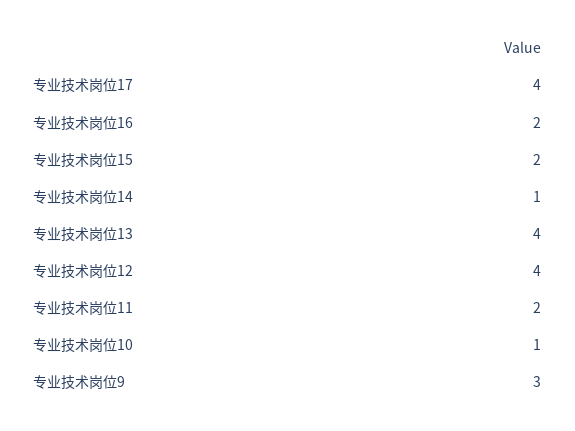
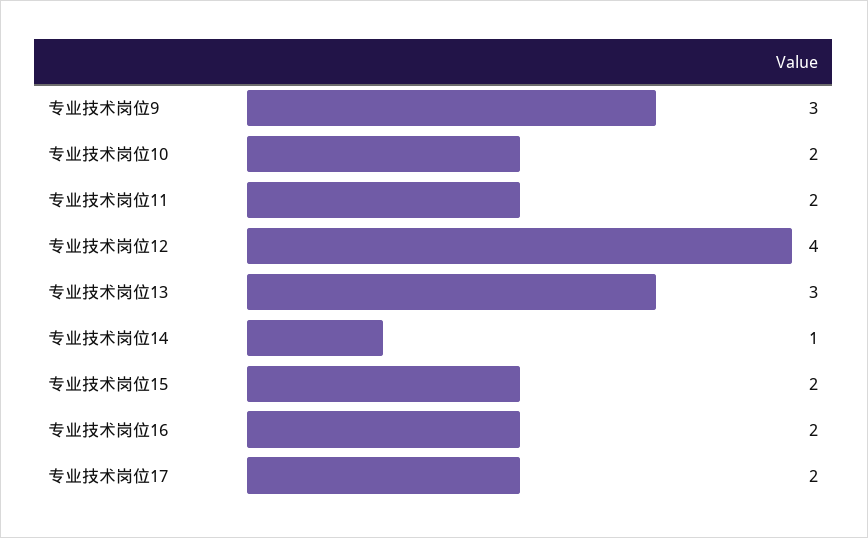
专业技术岗位17: 4 -> 2
专业技术岗位13: 4 -> 3
专业技术岗位10: 1 -> 2

